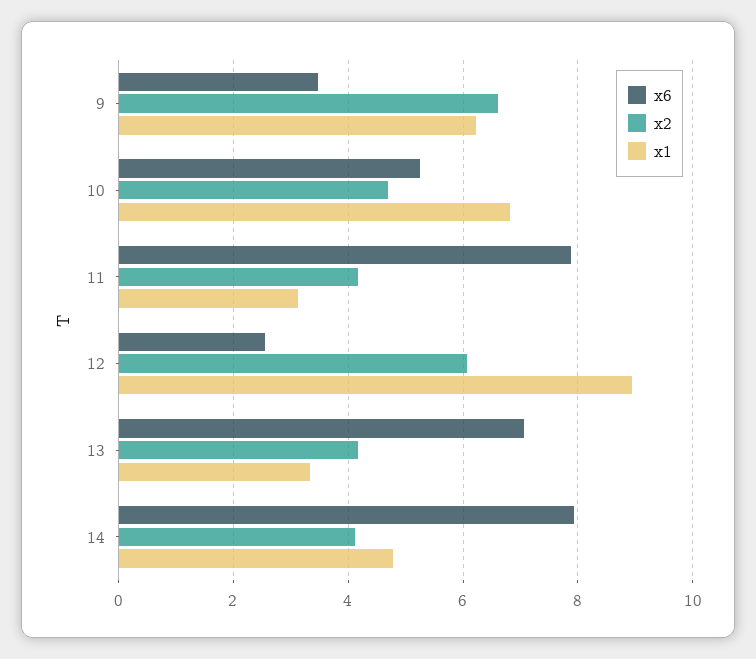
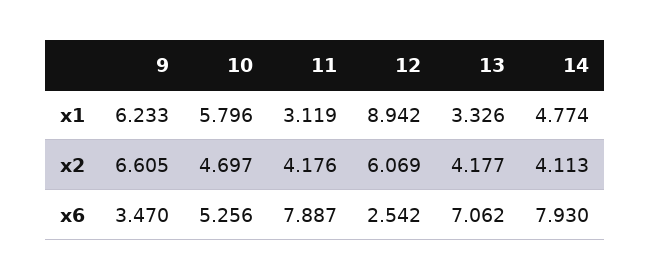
x1, 10: 6.8 -> 5.796

